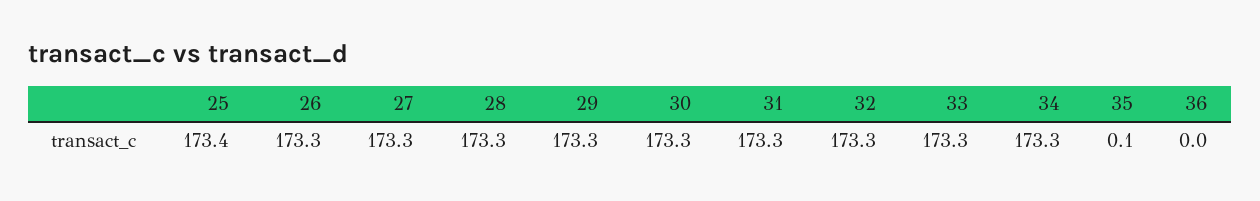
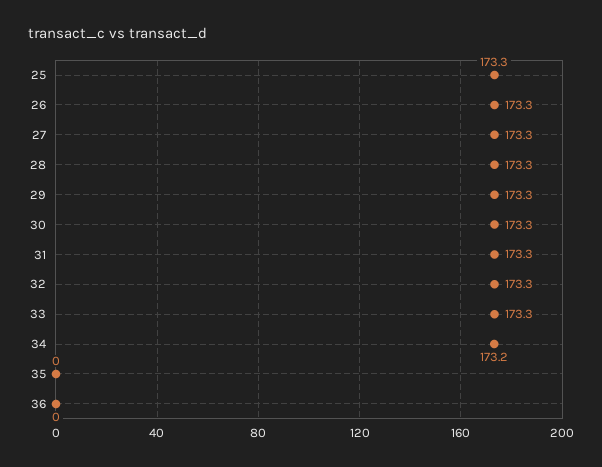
25: 173.4 -> 173.3
34: 173.3 -> 173.2
35: 0.1 -> 0

